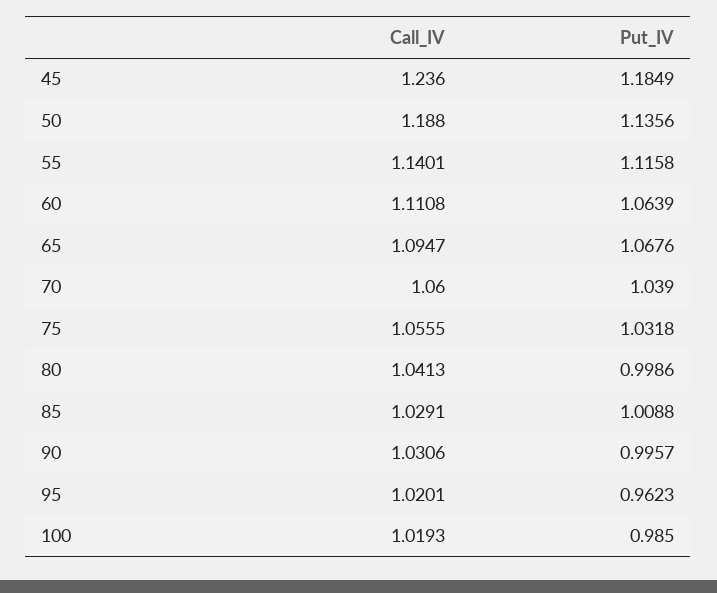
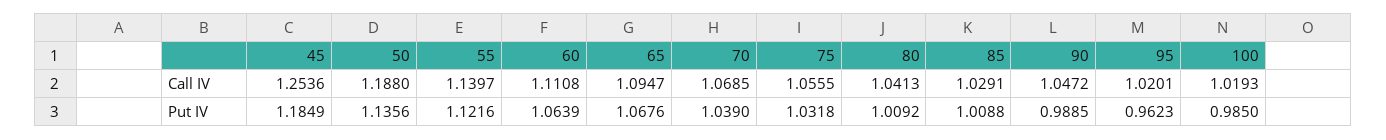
Call_IV, 45: 1.236 -> 1.2536
Call_IV, 55: 1.1401 -> 1.1397
Put_IV, 55: 1.1158 -> 1.1216
Call_IV, 70: 1.06 -> 1.0685
Put_IV, 80: 0.9986 -> 1.0092
Call_IV, 90: 1.0306 -> 1.0472
Put_IV, 90: 0.9957 -> 0.9885

